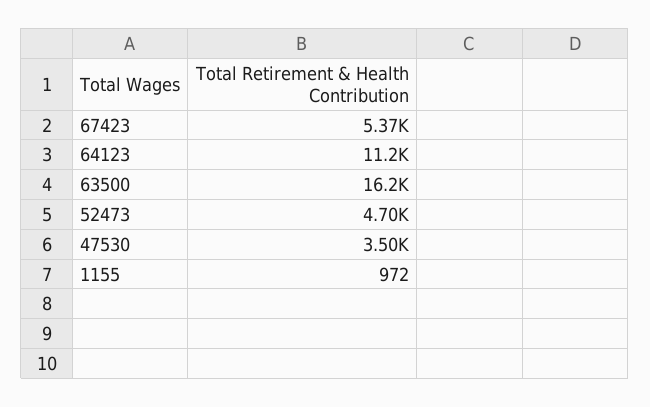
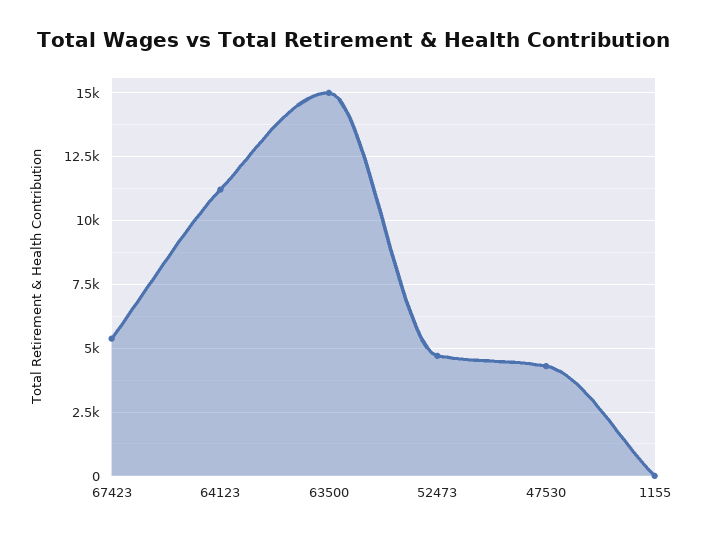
63500: 16200 -> 15000
47530: 3500 -> 4250
1155: 972 -> 0

